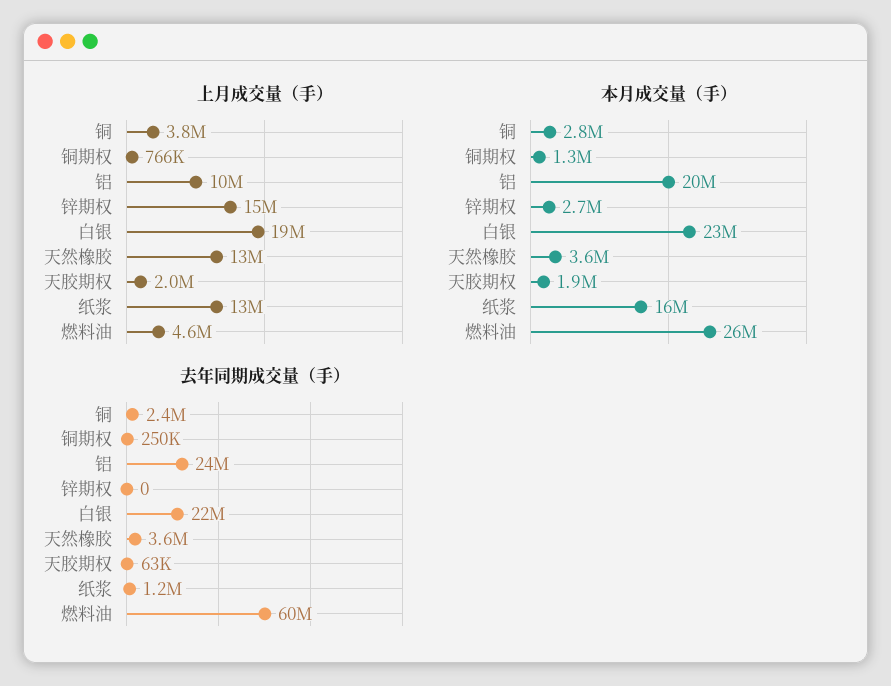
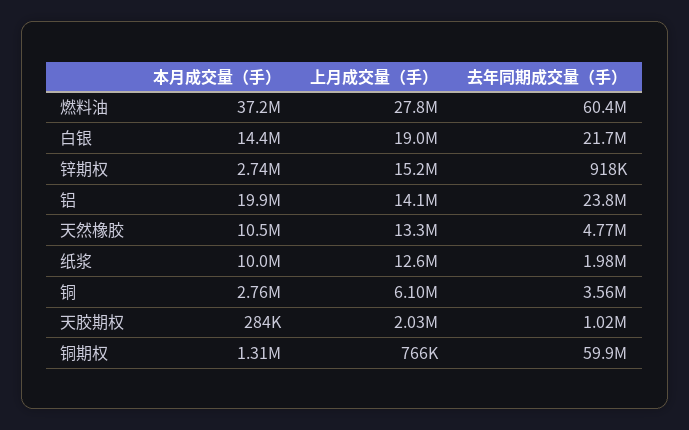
上月成交量（手）, 铜: 3800000 -> 6100000
上月成交量（手）, 铝: 10000000 -> 14100000
上月成交量（手）, 燃料油: 4600000 -> 27800000
本月成交量（手）, 白银: 23000000 -> 14400000
本月成交量（手）, 天然橡胶: 3600000 -> 10500000
本月成交量（手）, 天胶期权: 1900000 -> 284000
本月成交量（手）, 纸浆: 16000000 -> 10000000
本月成交量（手）, 燃料油: 26000000 -> 37200000
去年同期成交量（手）, 铜: 2400000 -> 3560000
去年同期成交量（手）, 铜期权: 250000 -> 59900000
去年同期成交量（手）, 锌期权: 0 -> 918000
去年同期成交量（手）, 天然橡胶: 3600000 -> 4770000
去年同期成交量（手）, 天胶期权: 63000 -> 1020000
去年同期成交量（手）, 纸浆: 1200000 -> 1980000

